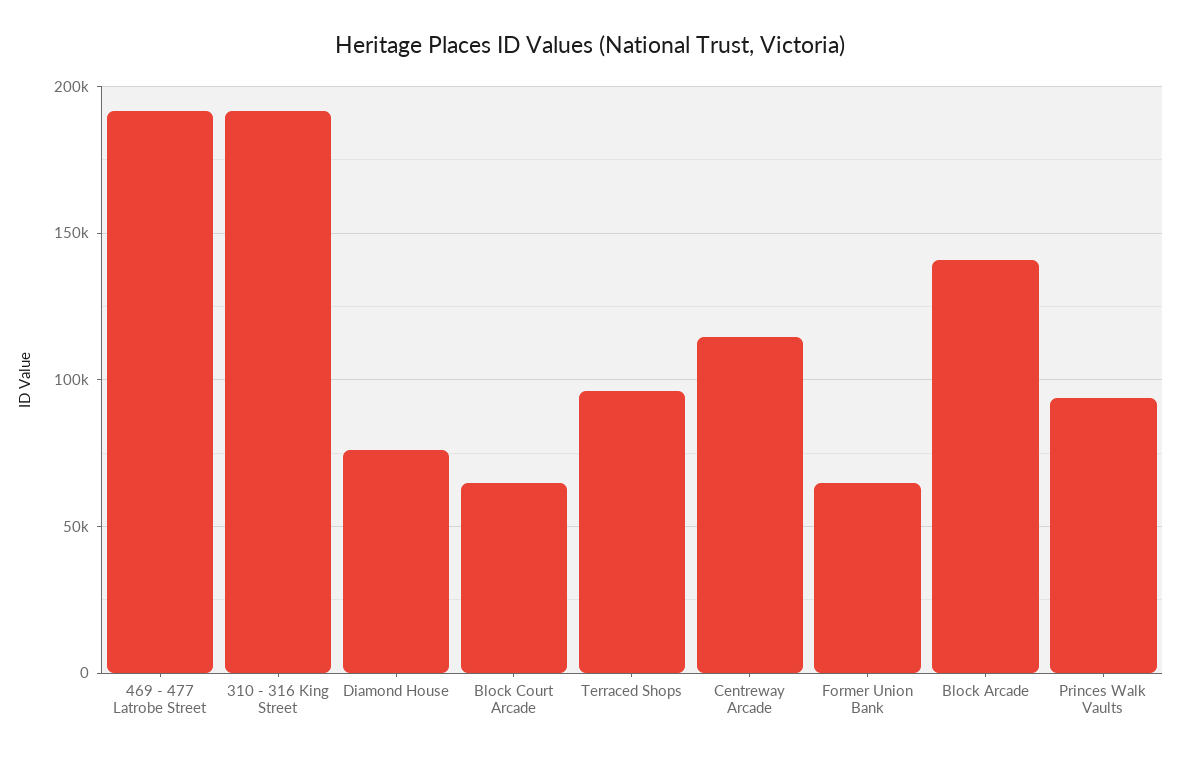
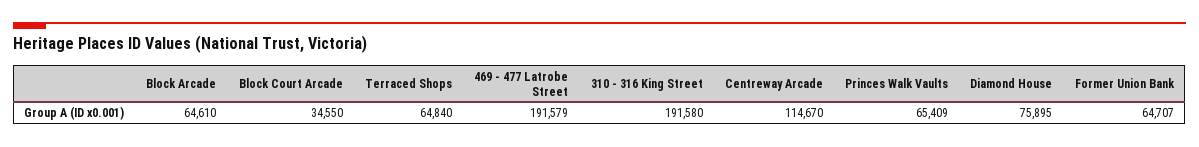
Block Court Arcade: 65000 -> 34550
Terraced Shops: 95000 -> 64840
Block Arcade: 140000 -> 64610
Princes Walk Vaults: 95000 -> 65409

